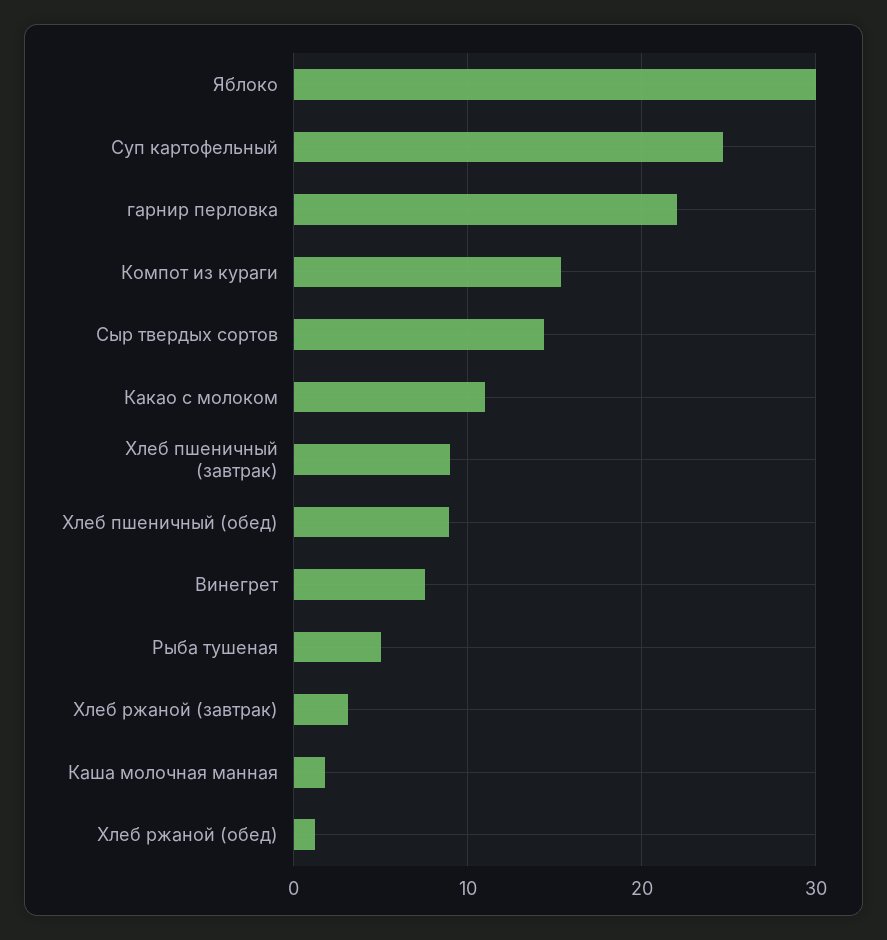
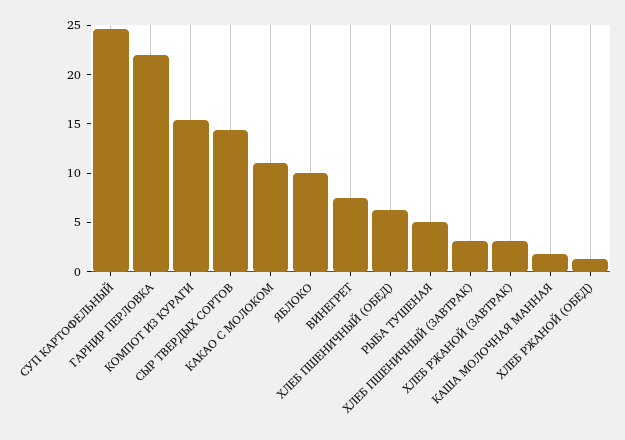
Яблоко: 30 -> 10
Хлеб пшеничный (завтрак): 9 -> 3
Хлеб пшеничный (обед): 9 -> 6

